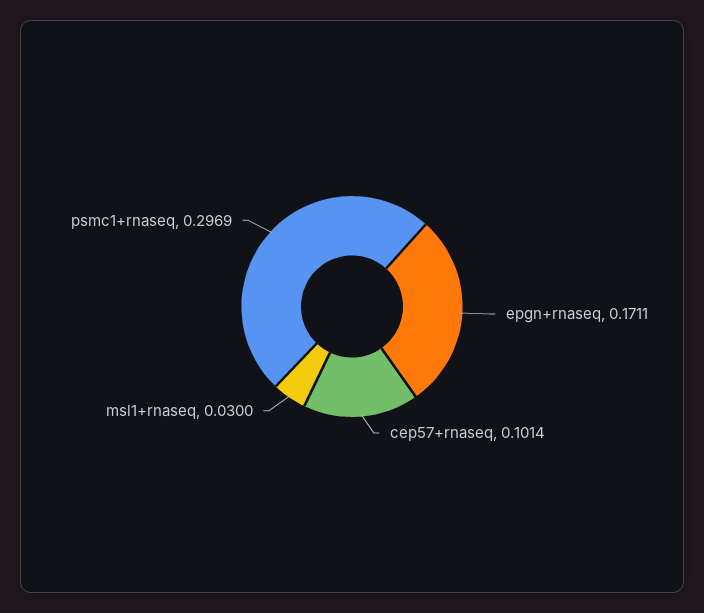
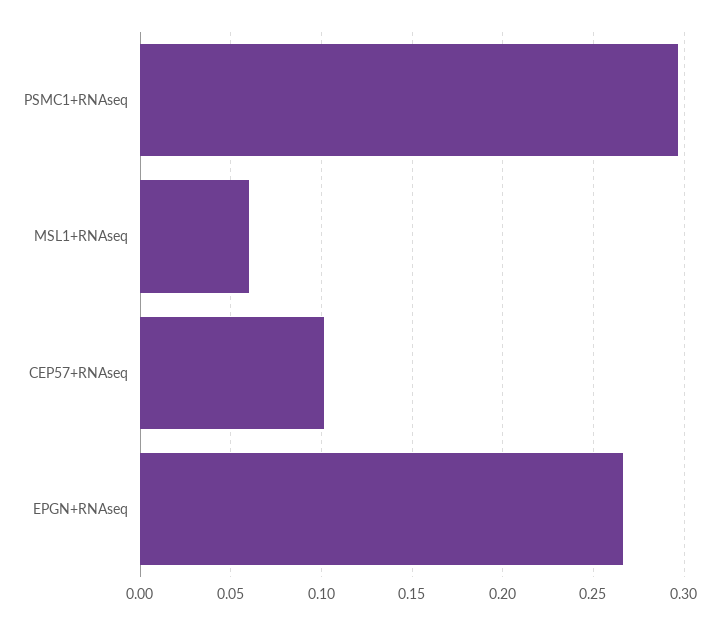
epgn+rnaseq: 0.1711 -> 0.265
msl1+rnaseq: 0.03 -> 0.06

